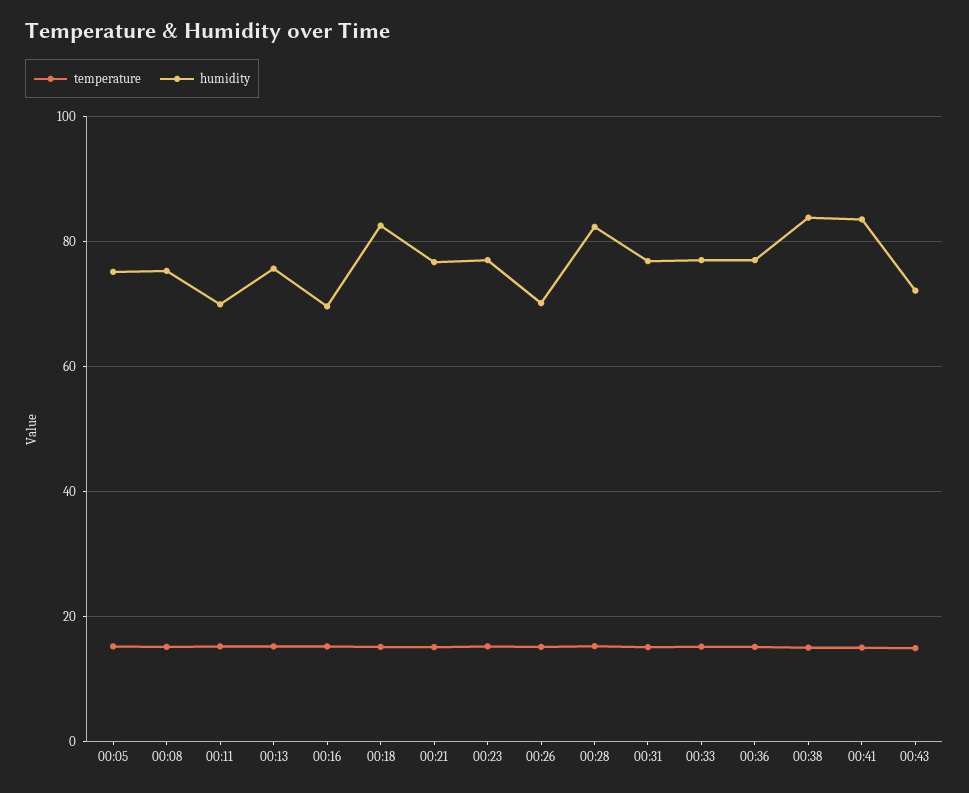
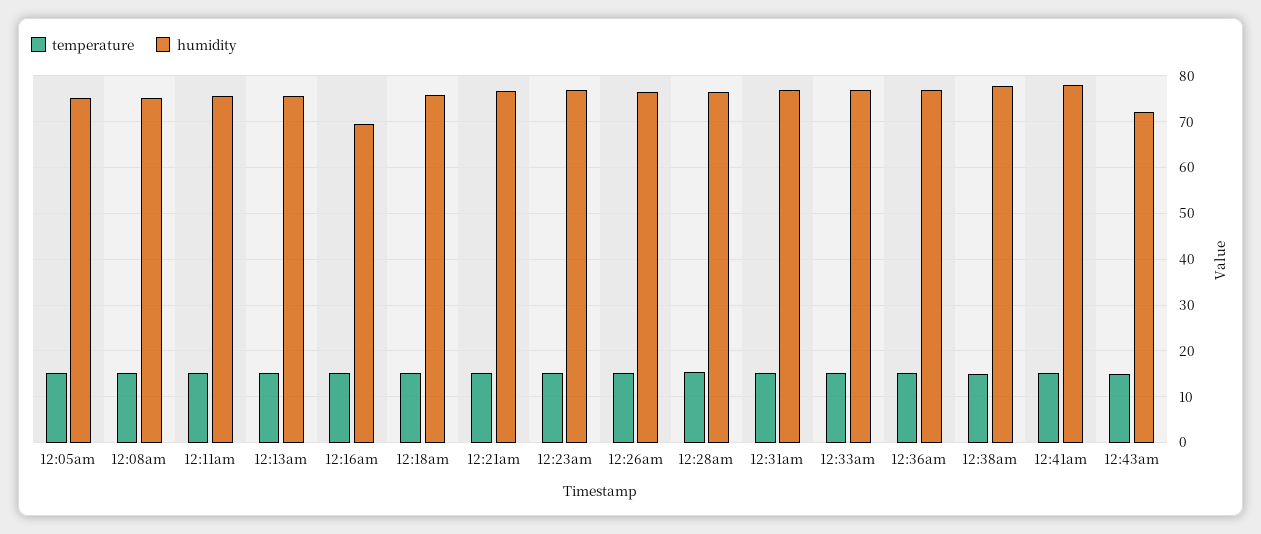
humidity, 00:11: 70 -> 76
humidity, 00:18: 82 -> 76
humidity, 00:26: 70 -> 76
humidity, 00:28: 82 -> 76
humidity, 00:38: 84 -> 78
humidity, 00:41: 84 -> 78

